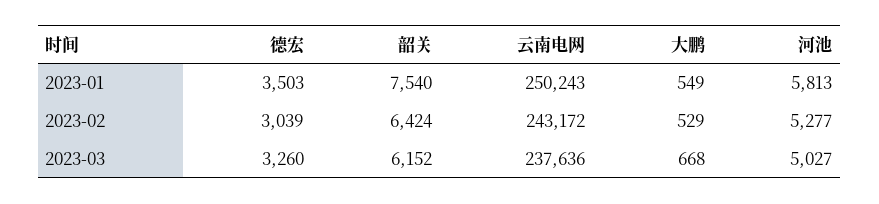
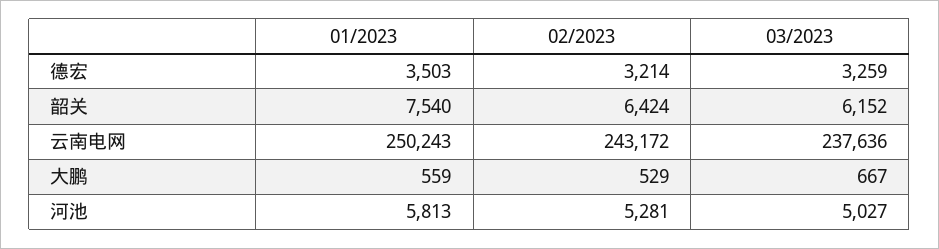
大鹏, 2023-01: 549 -> 559
德宏, 2023-02: 3039 -> 3214
河池, 2023-02: 5277 -> 5281
德宏, 2023-03: 3260 -> 3259
大鹏, 2023-03: 668 -> 667

